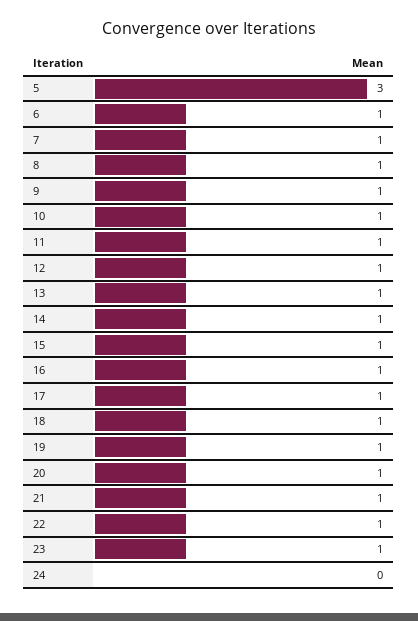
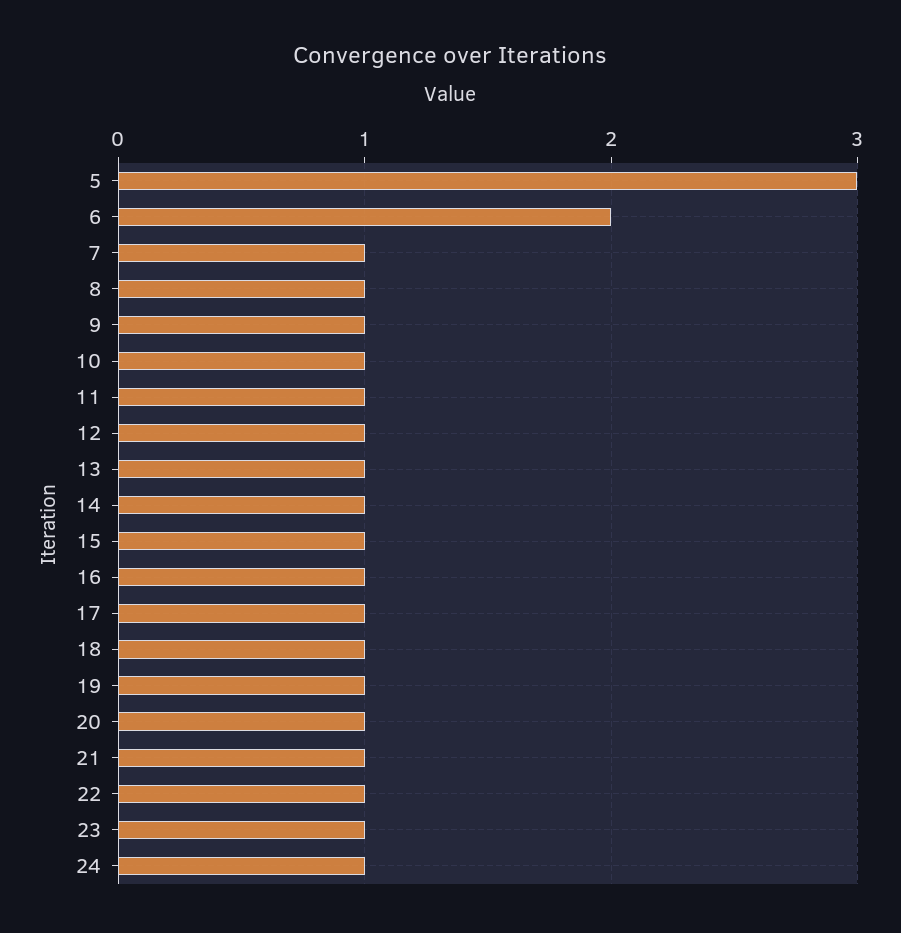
6: 1 -> 2
24: 0 -> 1

